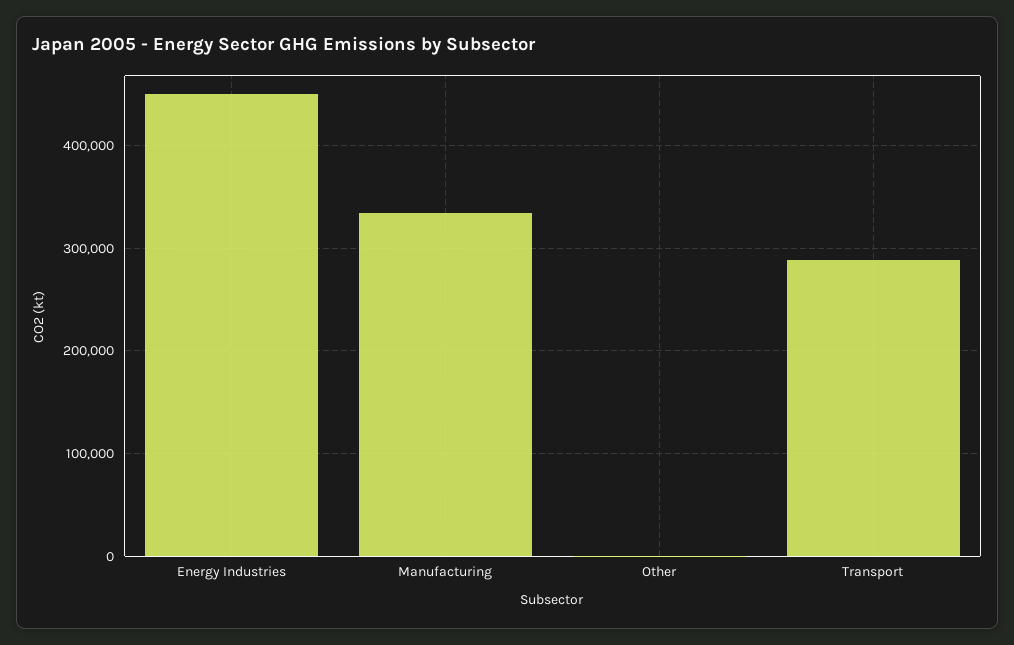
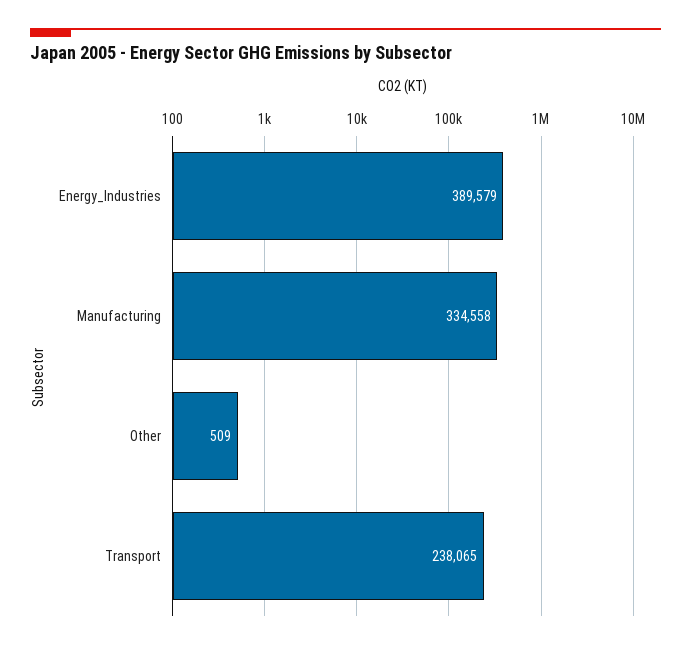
Energy Industries: 450000 -> 389579
Transport: 290000 -> 238065

